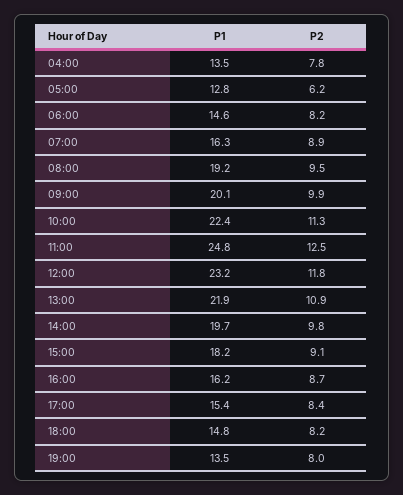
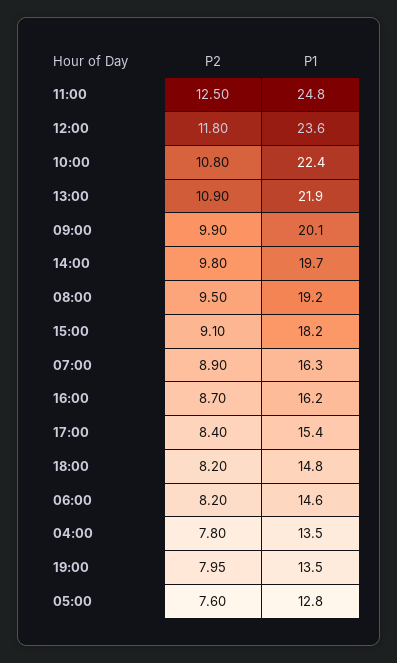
P2, 05:00: 6.2 -> 7.6
P2, 10:00: 11.3 -> 10.8
P1, 12:00: 23.2 -> 23.6

